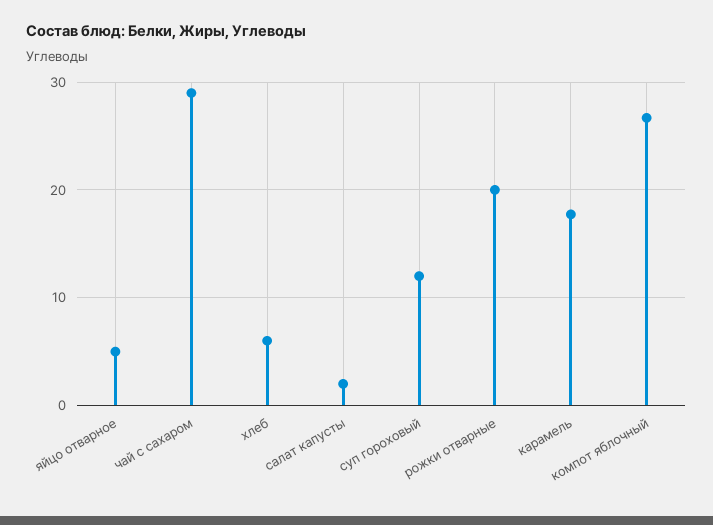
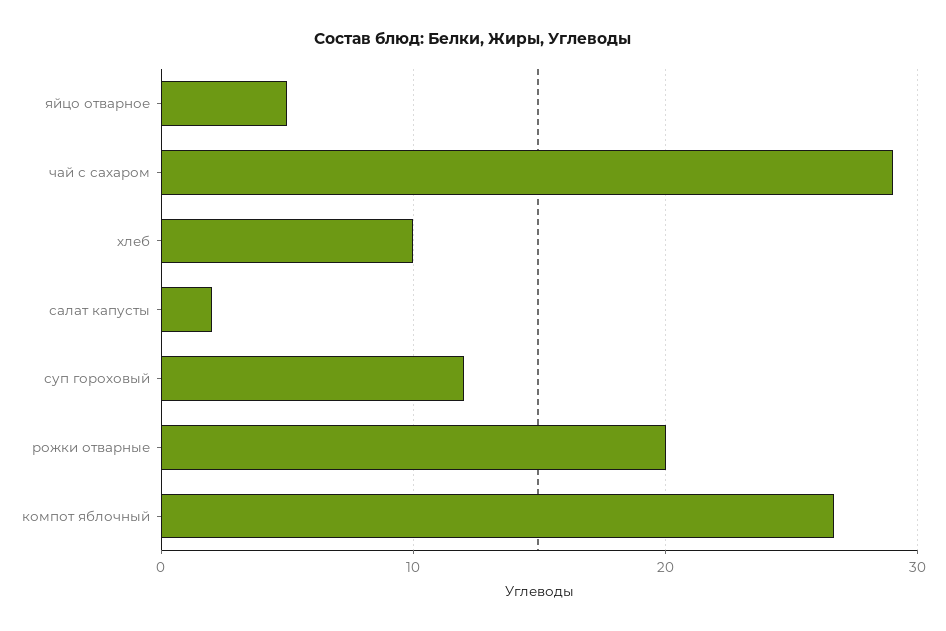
хлеб: 6 -> 10
карамель: 18 -> none

